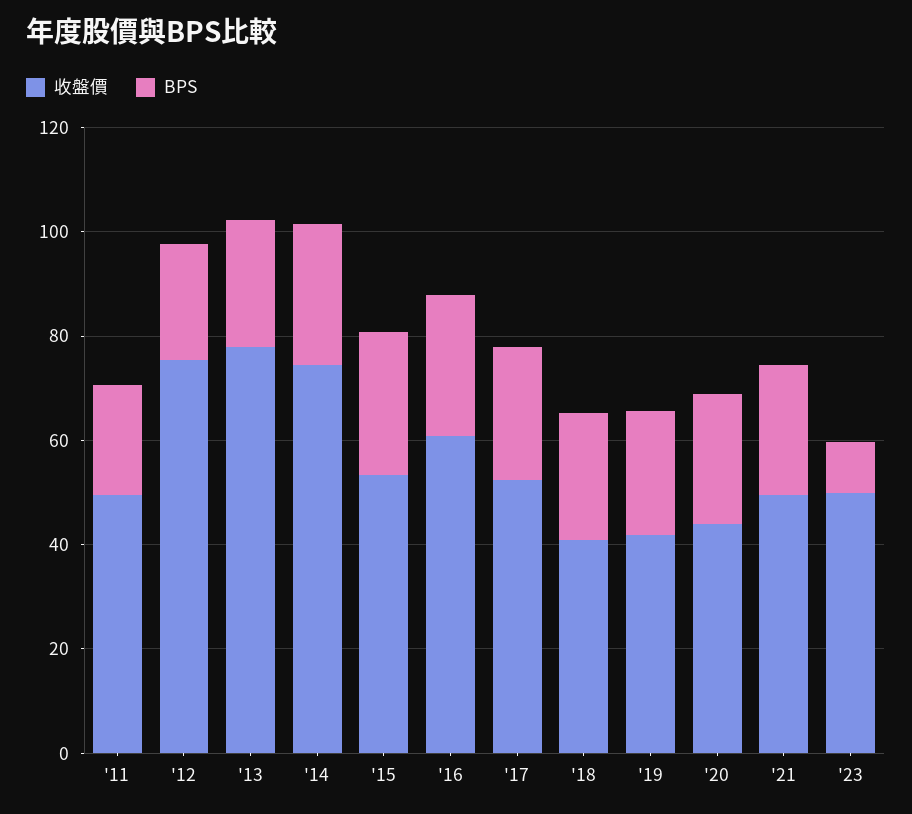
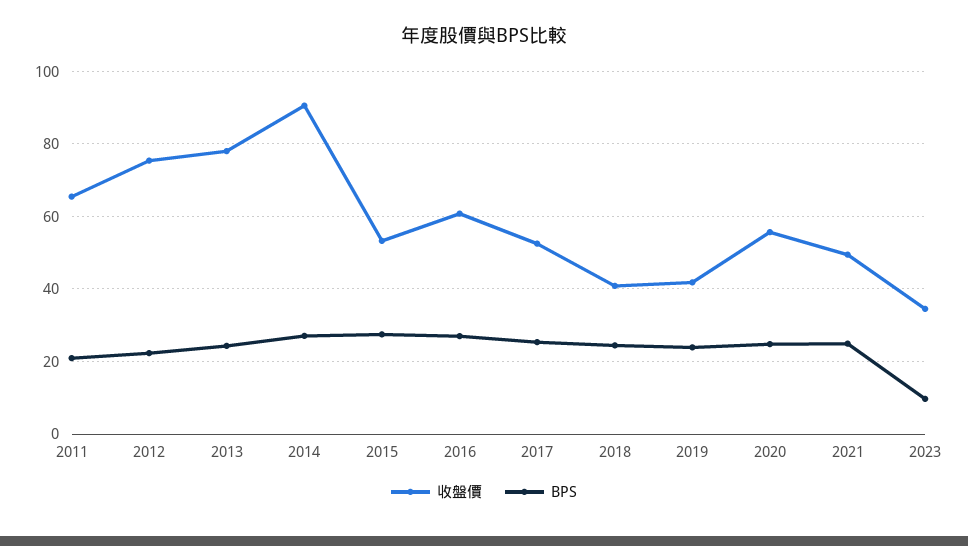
收盤價, '11: 50 -> 66
收盤價, '14: 75 -> 90
收盤價, '20: 45 -> 56
收盤價, '23: 50 -> 34

